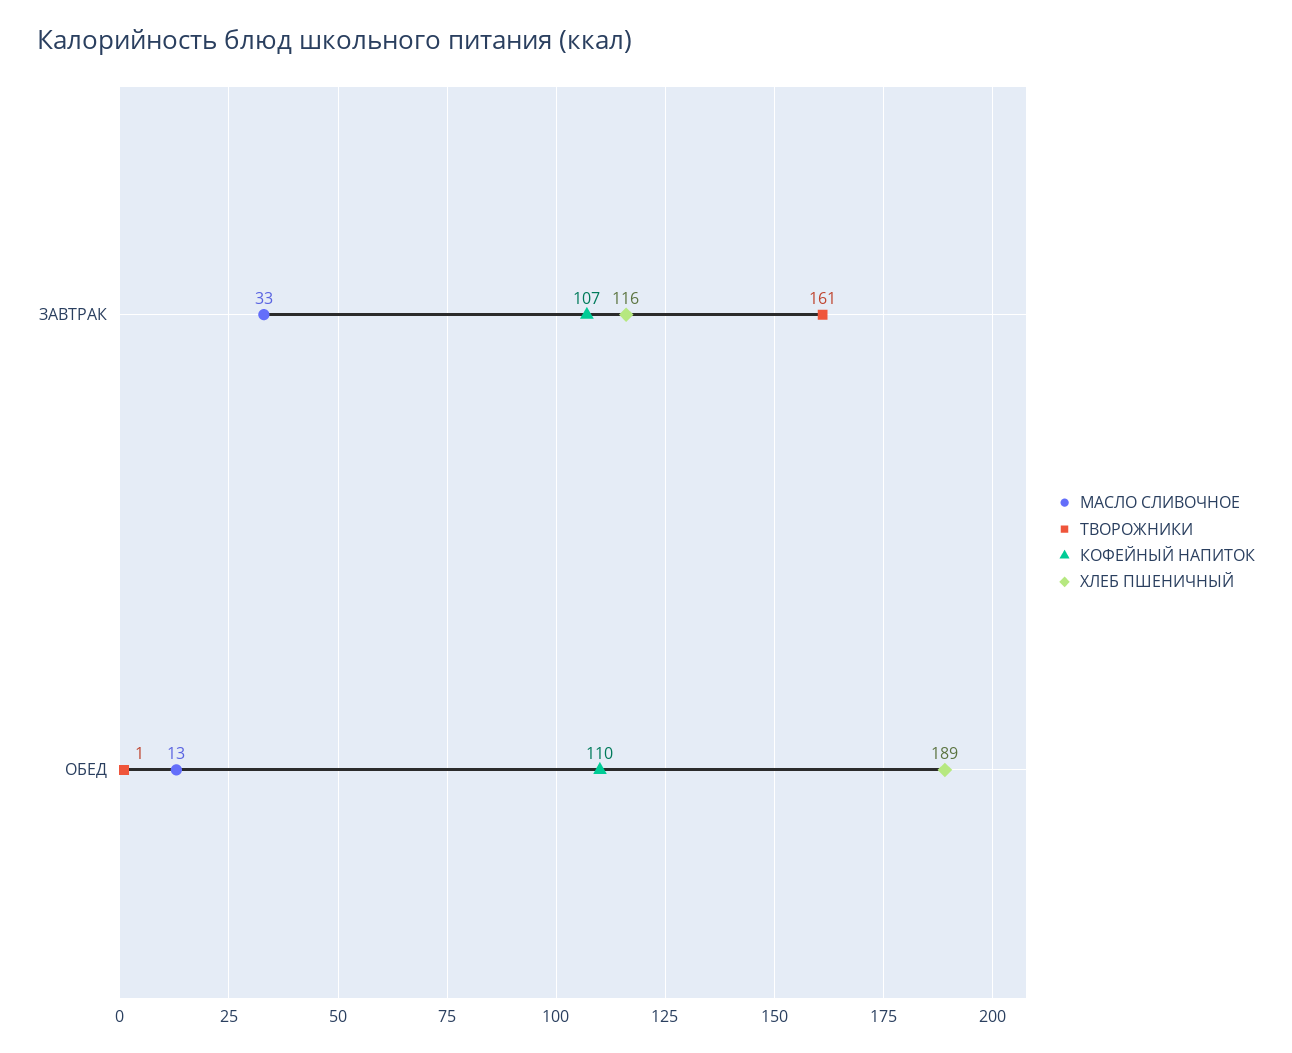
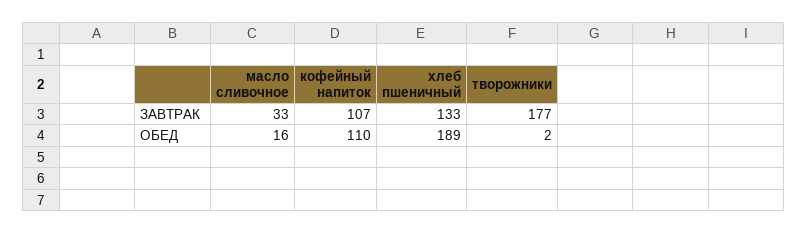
ТВОРОЖНИКИ, ЗАВТРАК: 161 -> 177
ХЛЕБ ПШЕНИЧНЫЙ, ЗАВТРАК: 116 -> 133
МАСЛО СЛИВОЧНОЕ, ОБЕД: 13 -> 16
ТВОРОЖНИКИ, ОБЕД: 1 -> 2

